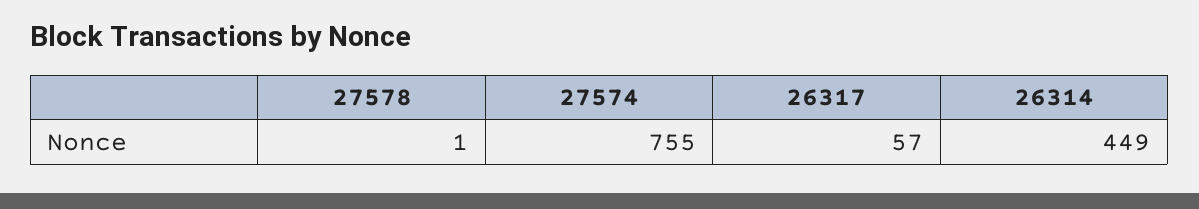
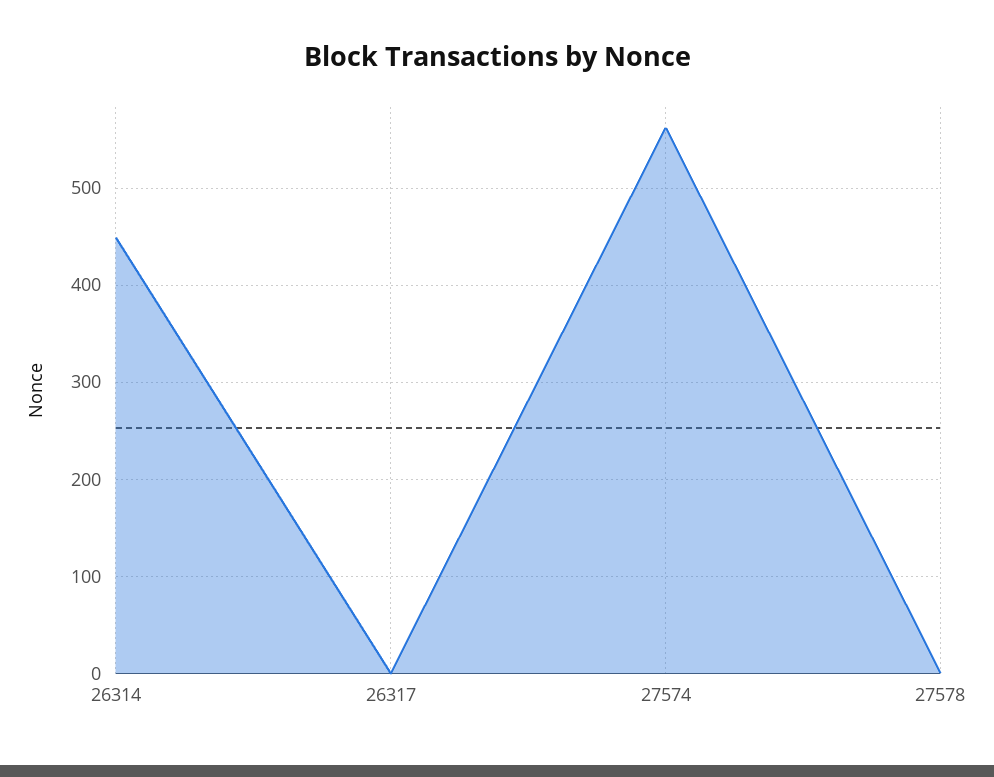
27574: 755 -> 560
26317: 57 -> 0

